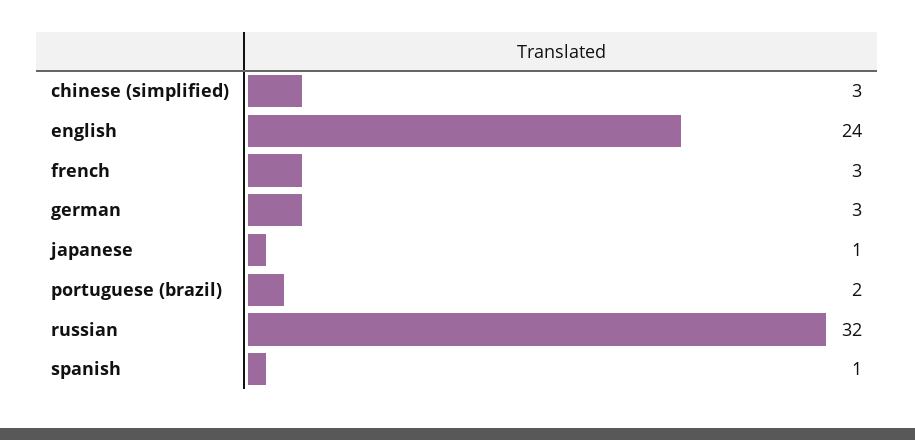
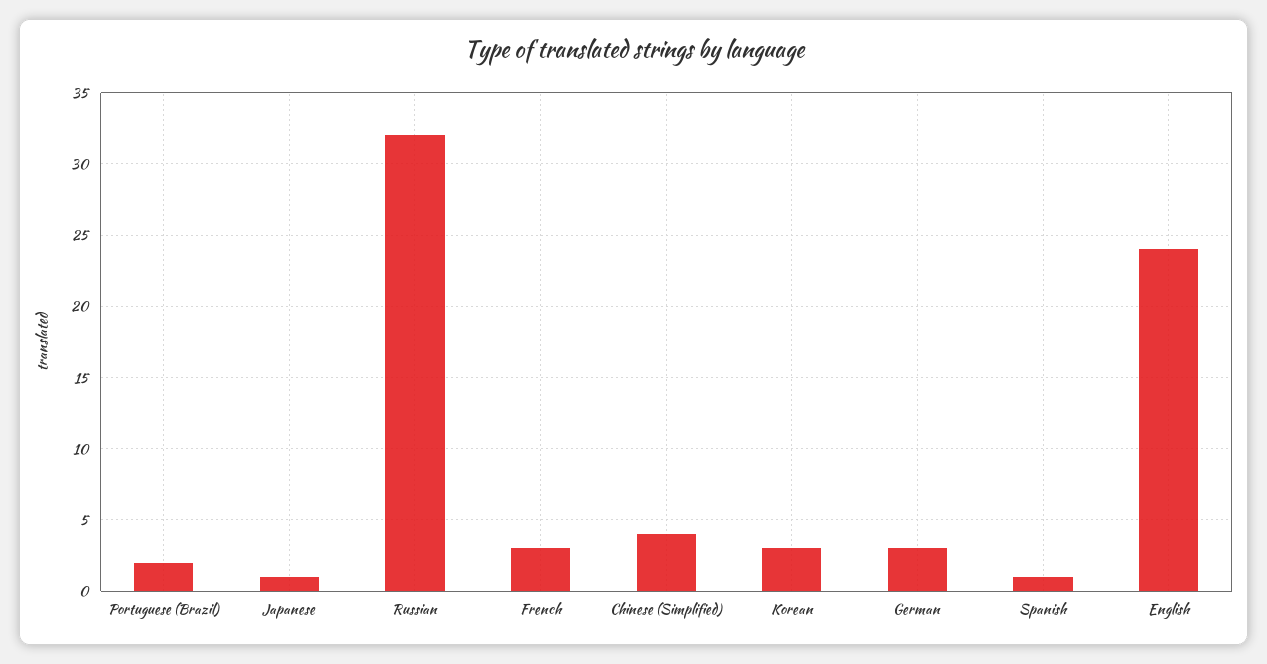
chinese (simplified): 3 -> 4
Korean: none -> 3

